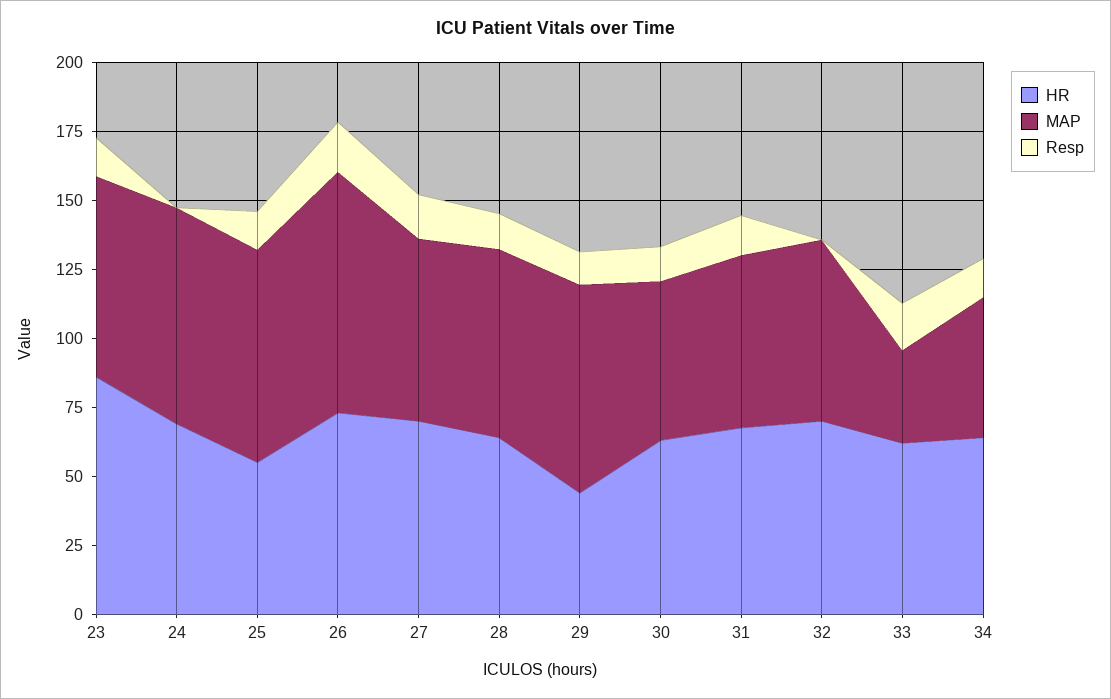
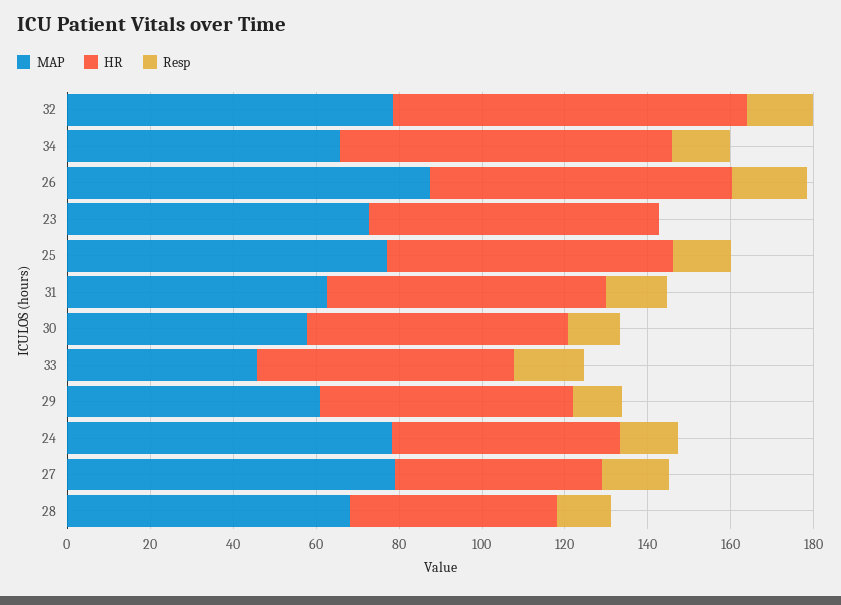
HR, 23: 85 -> 70
Resp, 23: 15 -> 0
HR, 24: 70 -> 55
Resp, 24: 0 -> 15
HR, 25: 55 -> 70
HR, 27: 70 -> 50
MAP, 27: 65 -> 80
HR, 28: 65 -> 50
HR, 29: 45 -> 60
MAP, 29: 75 -> 60
HR, 32: 70 -> 85
MAP, 32: 65 -> 80
Resp, 32: 0 -> 15
MAP, 33: 35 -> 45
HR, 34: 65 -> 80
MAP, 34: 50 -> 65

